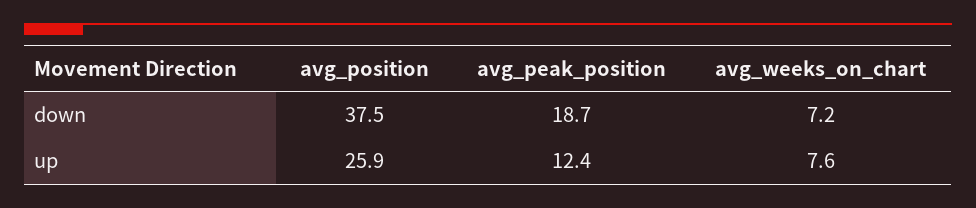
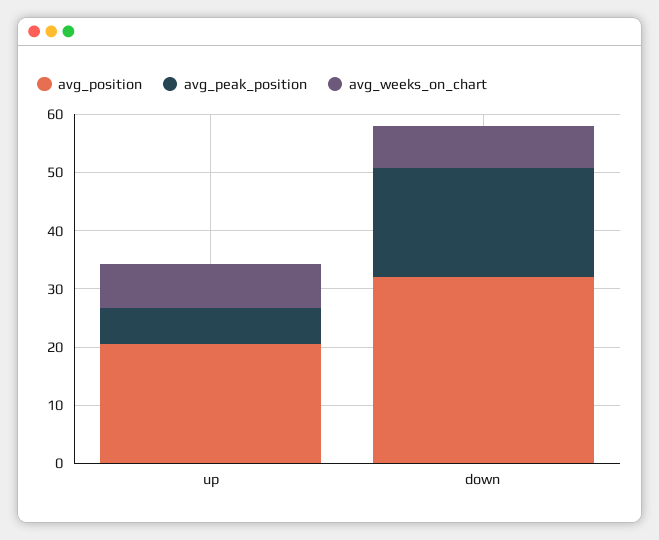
avg_position, down: 37.5 -> 32
avg_position, up: 25.9 -> 20
avg_peak_position, up: 12.4 -> 6

